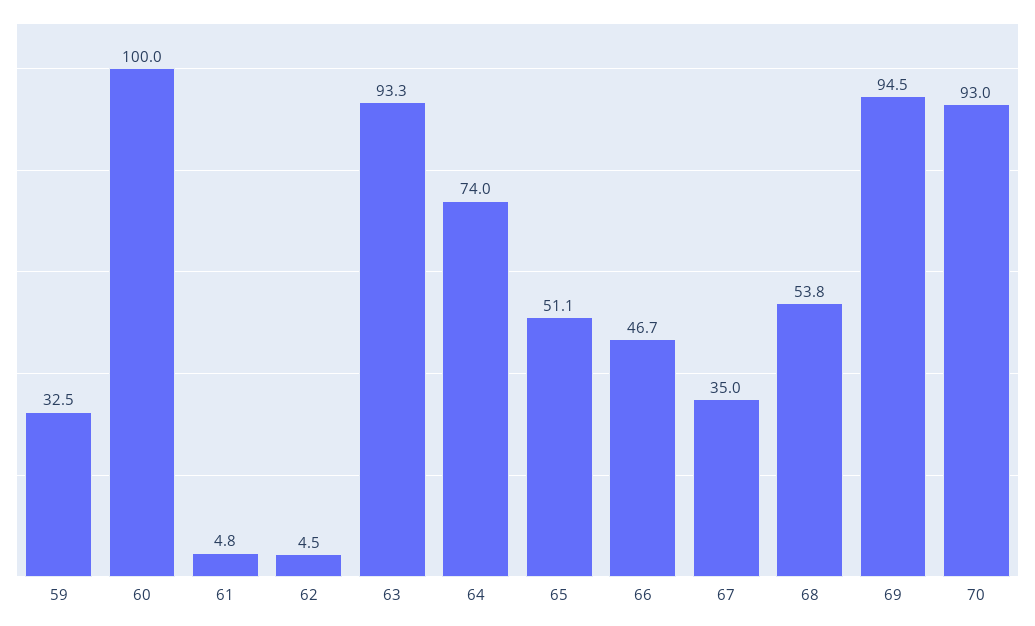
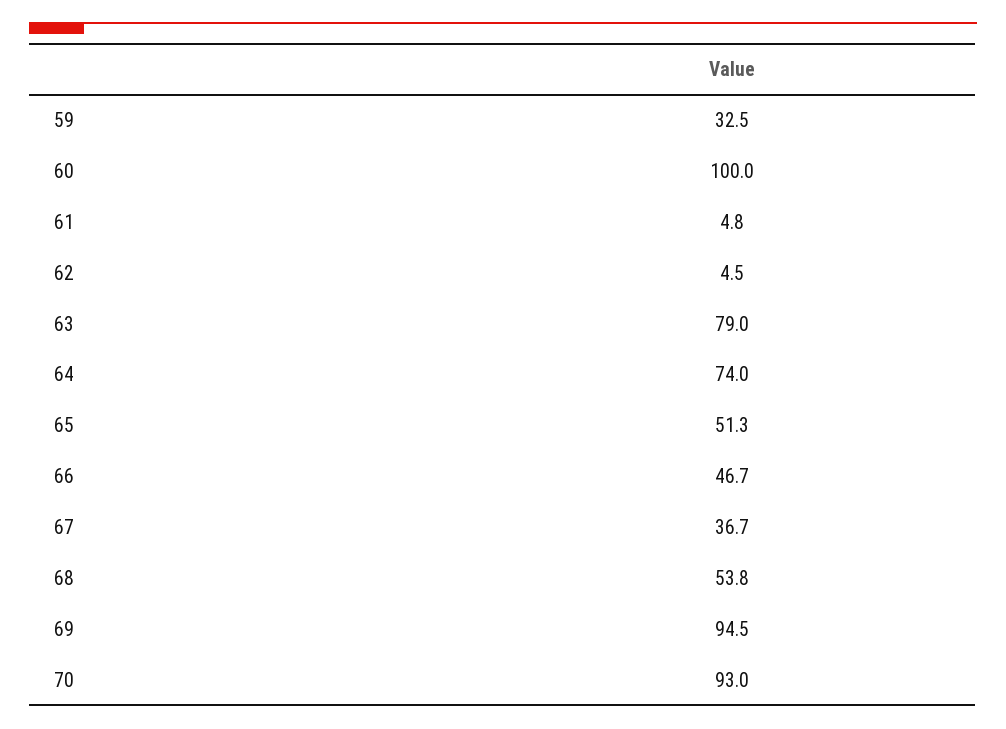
63: 93.3 -> 79
65: 51.1 -> 51.3
67: 35 -> 36.7

